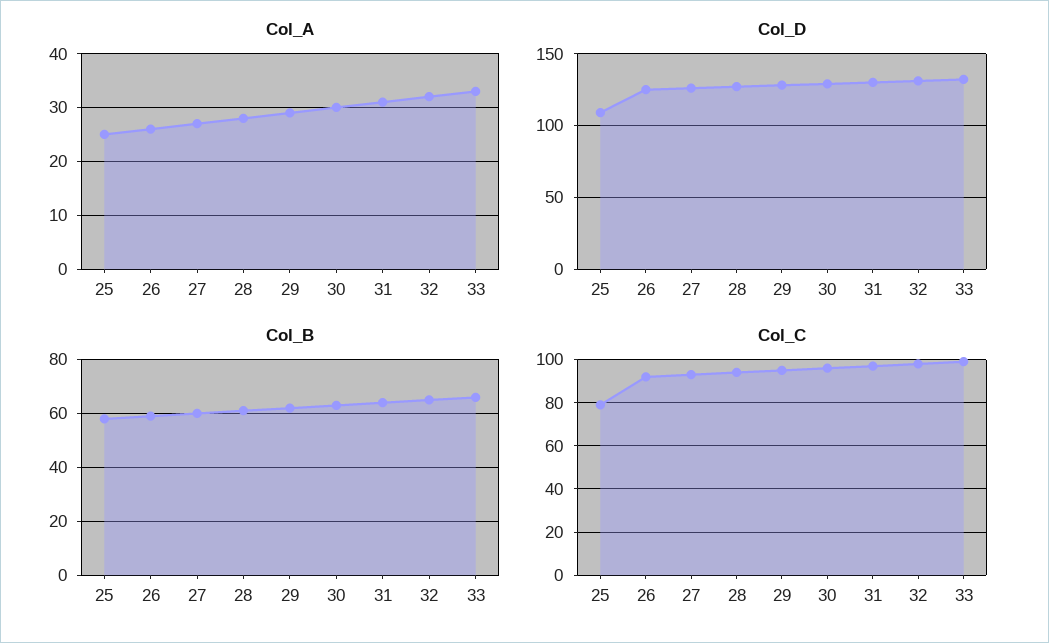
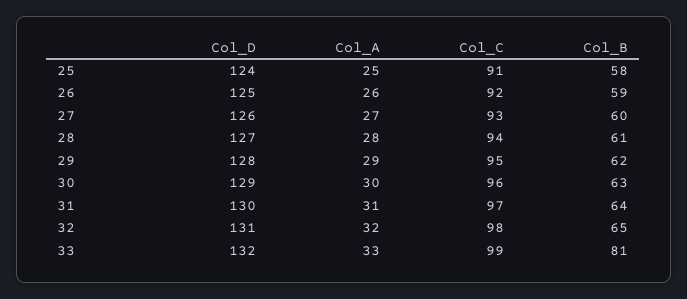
Col_D, 25: 110 -> 124
Col_B, 33: 65 -> 81
Col_C, 25: 80 -> 91

